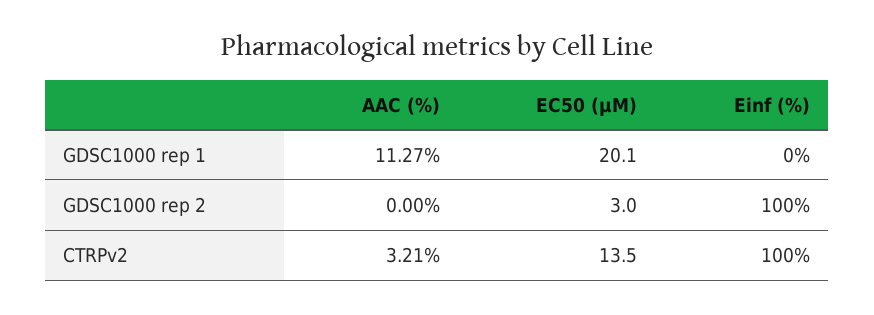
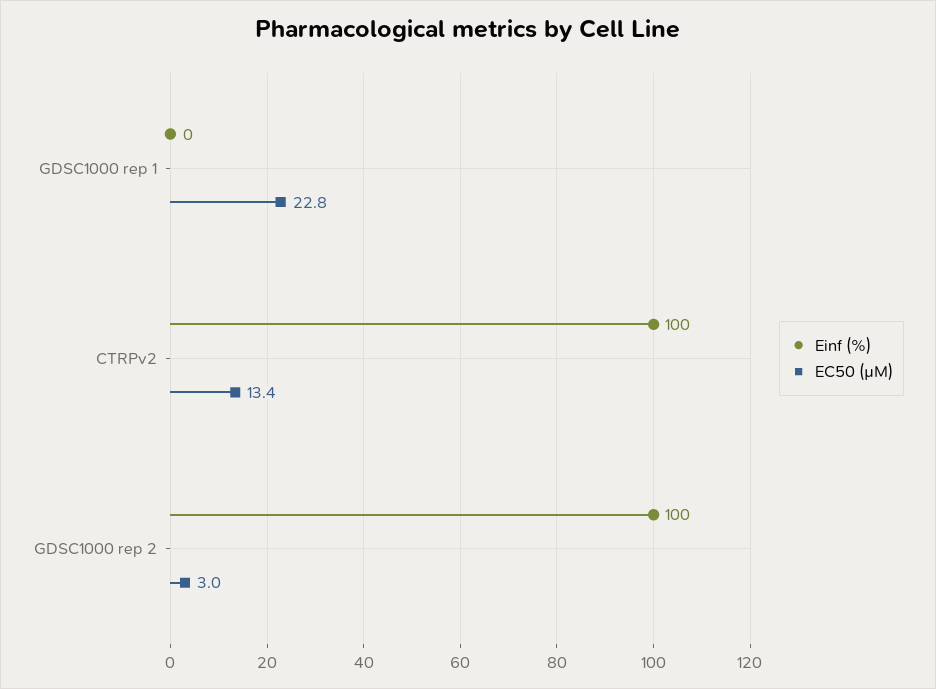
AAC (%), GDSC1000 rep 1: 11.27 -> none
EC50 (µM), GDSC1000 rep 1: 20.1 -> 22.8
AAC (%), GDSC1000 rep 2: 0 -> none
AAC (%), CTRPv2: 3.21 -> none
EC50 (µM), CTRPv2: 13.5 -> 13.4

